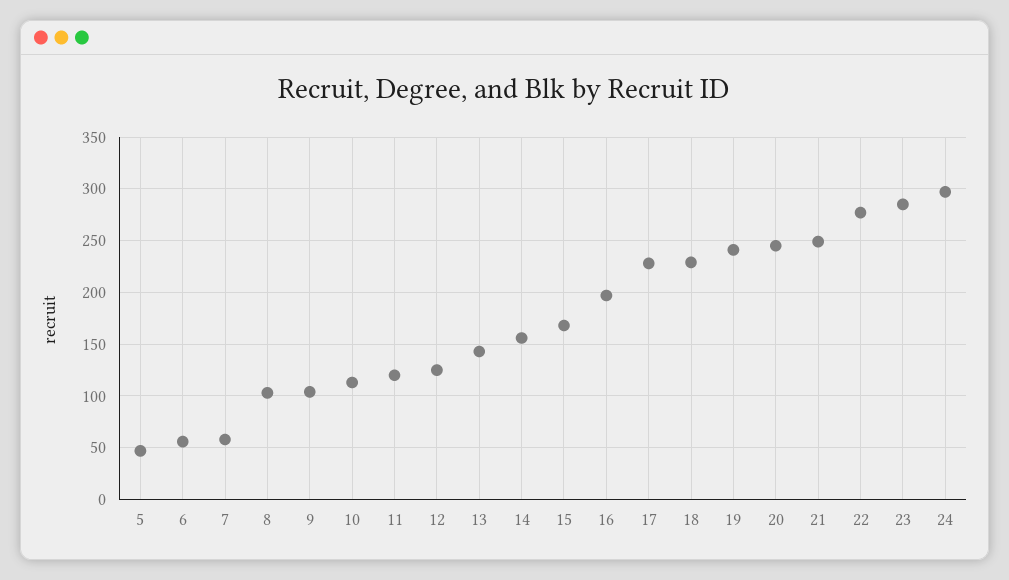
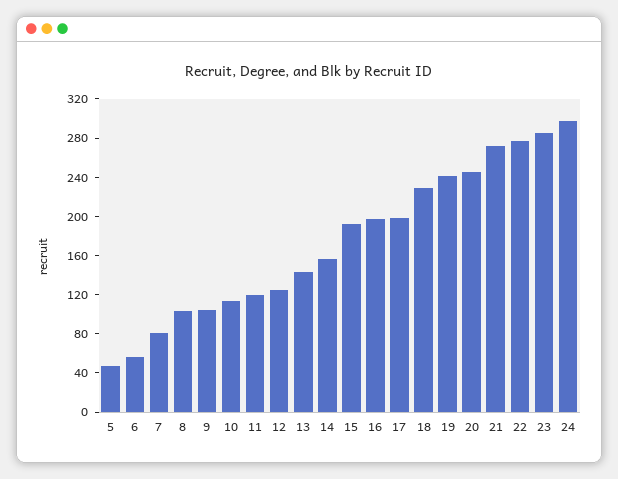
7: 60 -> 80
15: 170 -> 190
17: 230 -> 200
21: 250 -> 270

